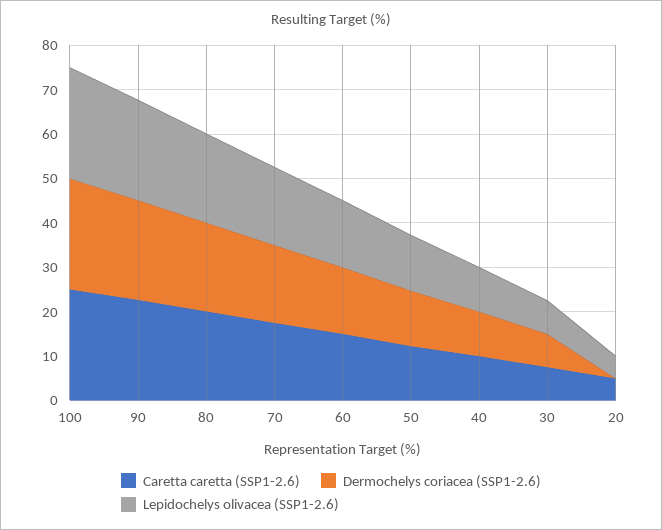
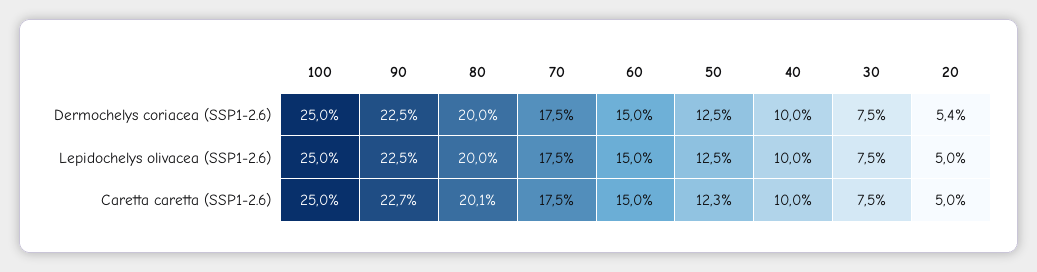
Dermochelys coriacea (SSP1-2.6), 20: 0 -> 5.4

